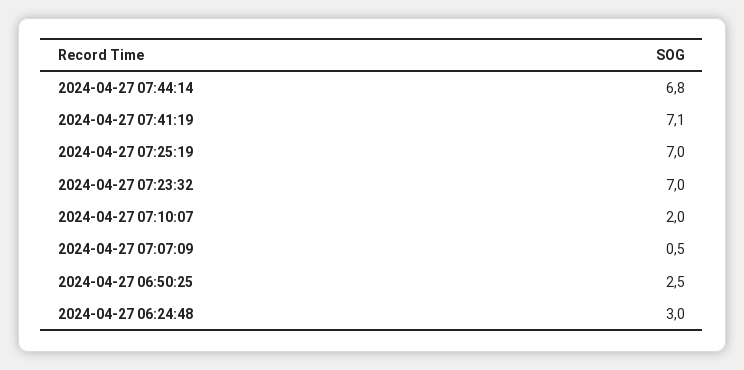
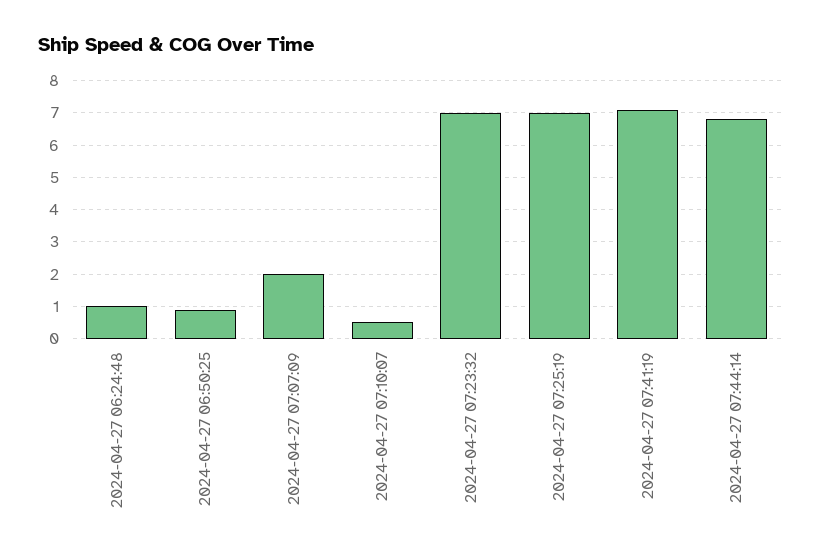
2024-04-27 07:10:07: 2 -> 0.5
2024-04-27 07:07:09: 0.5 -> 2
2024-04-27 06:50:25: 2.5 -> 1
2024-04-27 06:24:48: 3 -> 1

